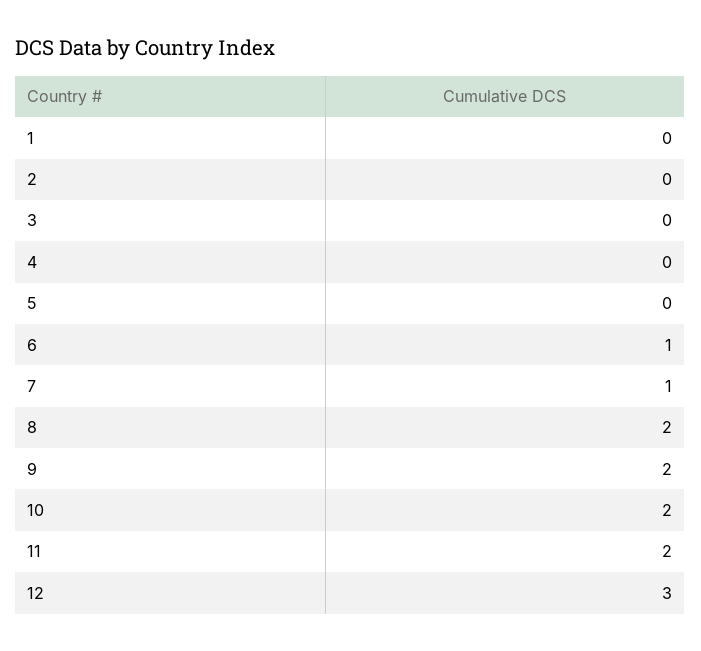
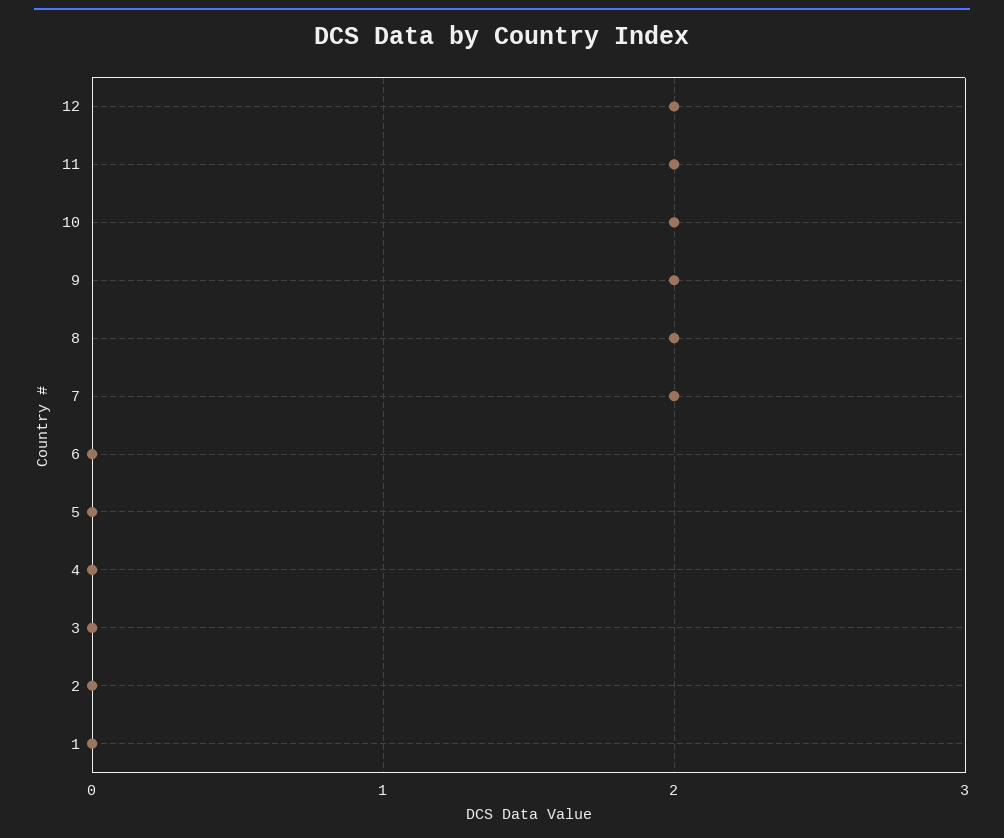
6: 1 -> 0
7: 1 -> 2
12: 3 -> 2

